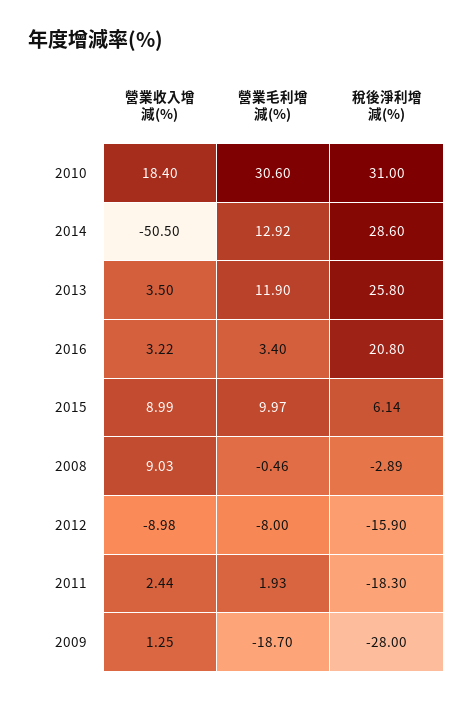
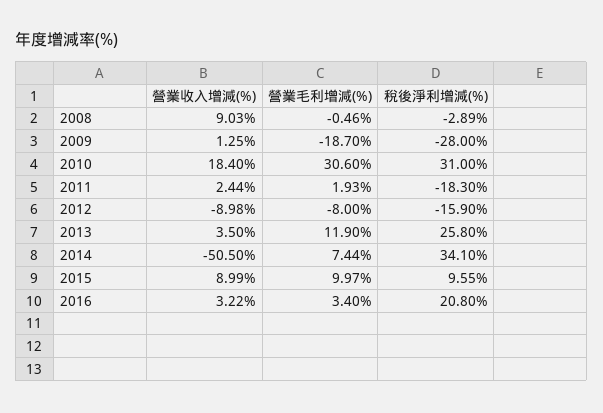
營業毛利增減(%), 2014: 12.92 -> 7.44
稅後淨利增減(%), 2014: 28.6 -> 34.1
稅後淨利增減(%), 2015: 6.14 -> 9.55

